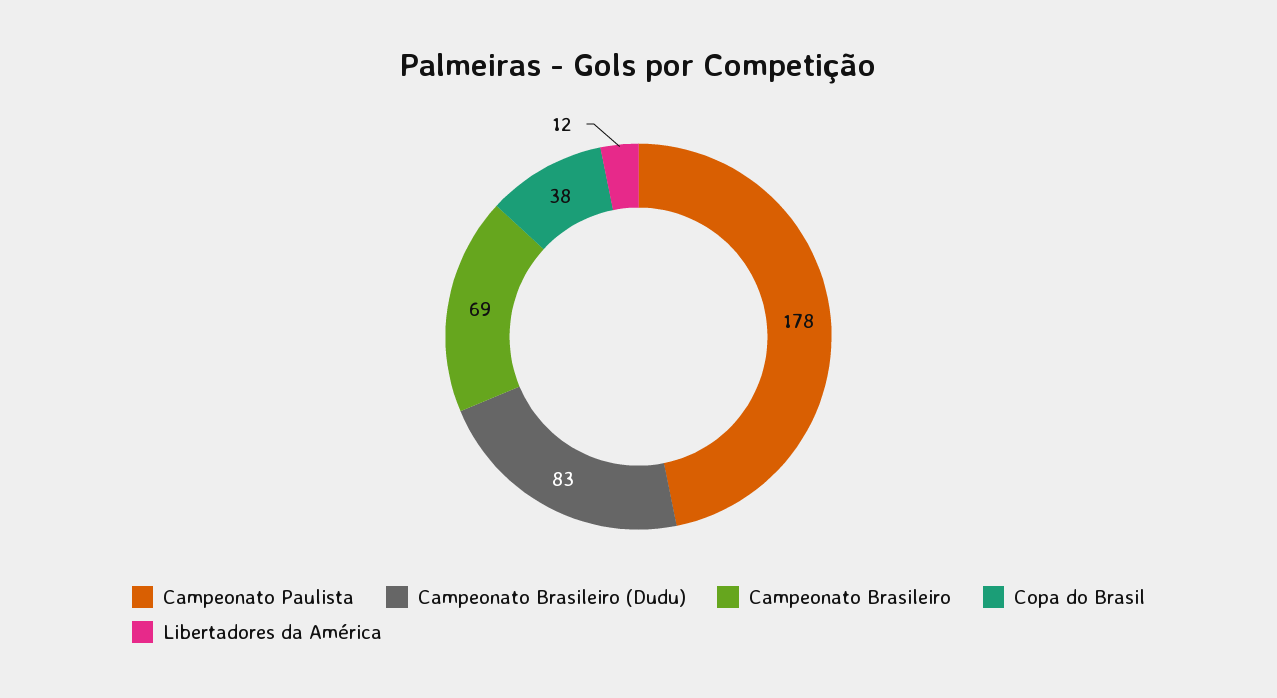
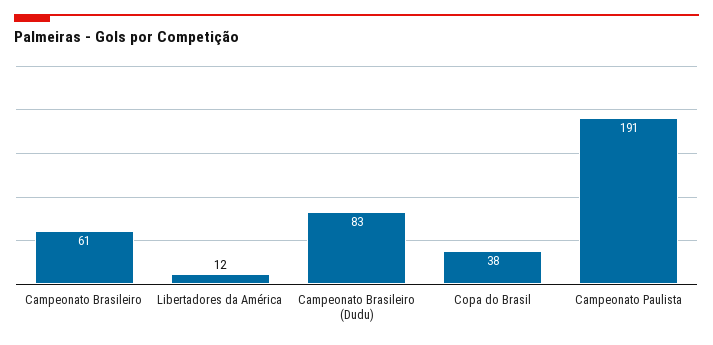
Campeonato Paulista: 178 -> 191
Campeonato Brasileiro: 69 -> 61

